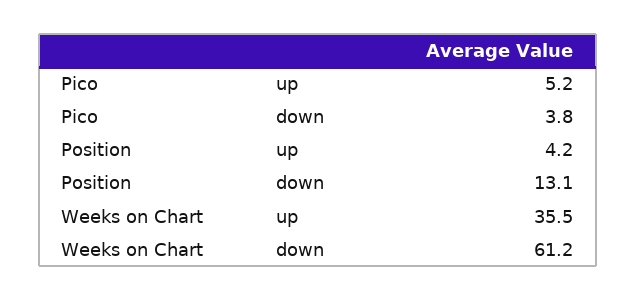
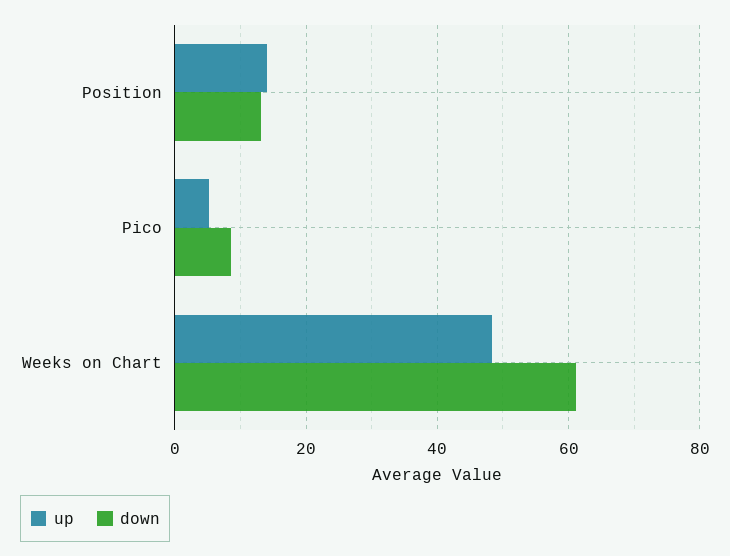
down, Pico: 3.8 -> 8
up, Position: 4.2 -> 14
up, Weeks on Chart: 35.5 -> 48

